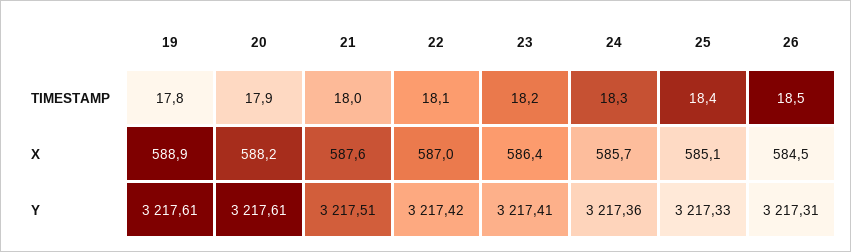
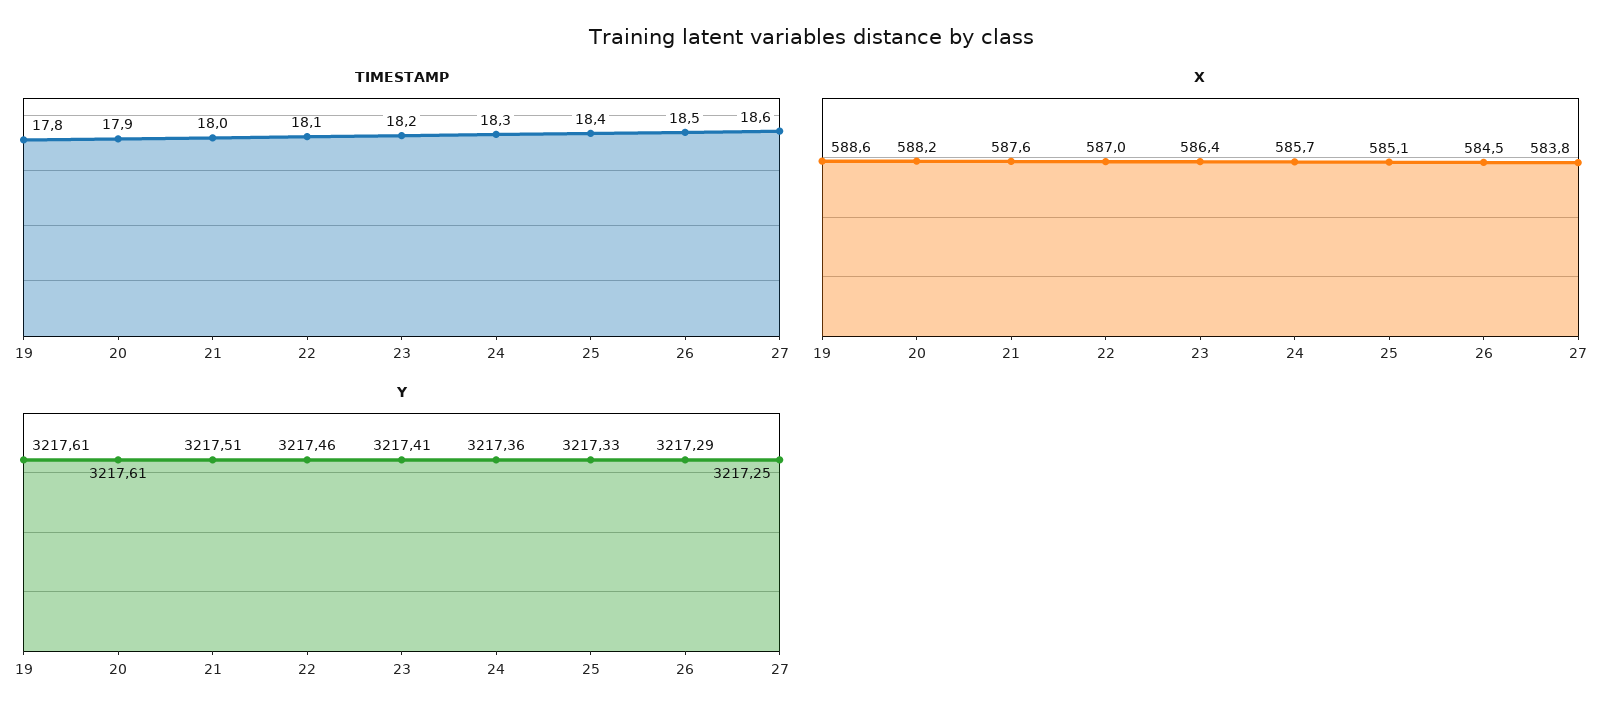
X, 19: 588.9 -> 588.6
Y, 22: 3217.42 -> 3217.46
Y, 26: 3217.31 -> 3217.29
TIMESTAMP, 27: none -> 18.6
X, 27: none -> 583.8
Y, 27: none -> 3217.25

